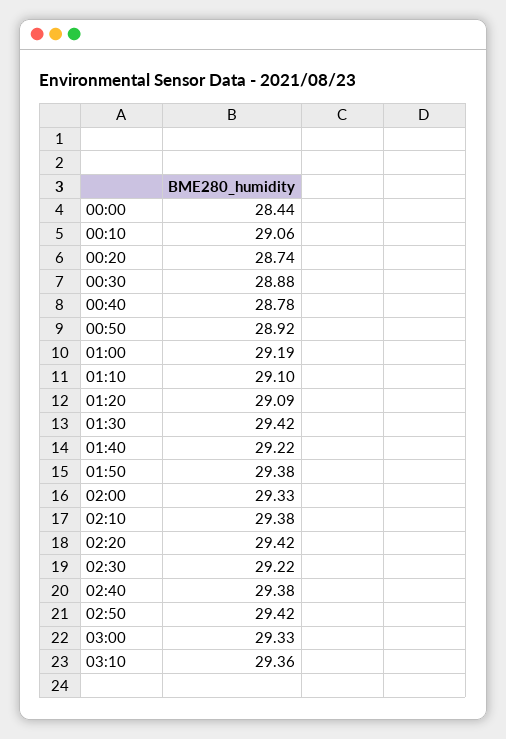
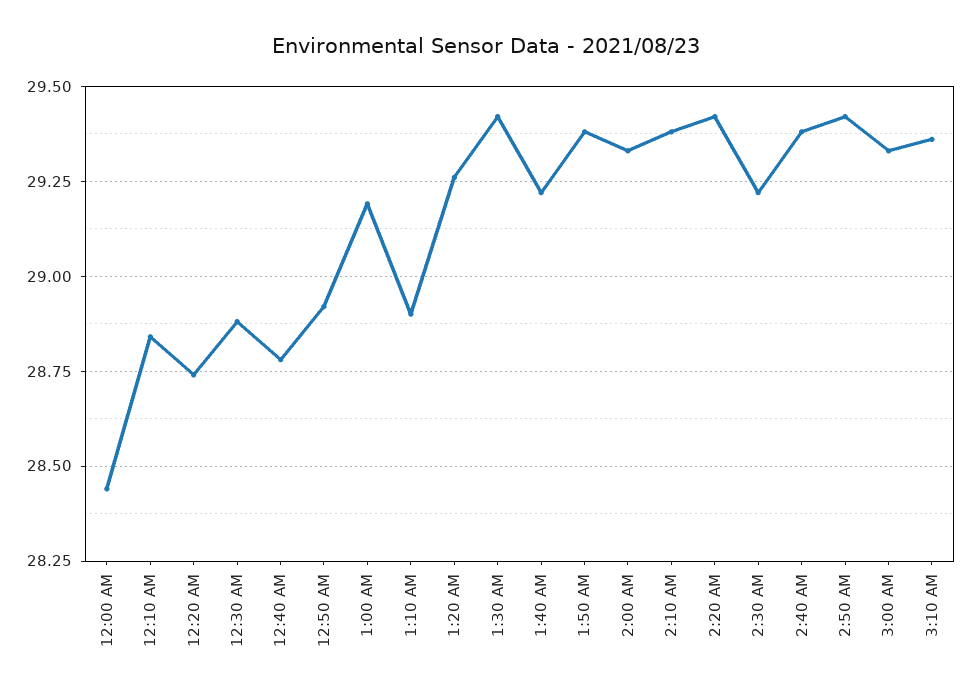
00:10: 29.06 -> 28.85
01:10: 29.1 -> 28.9
01:20: 29.09 -> 29.25

